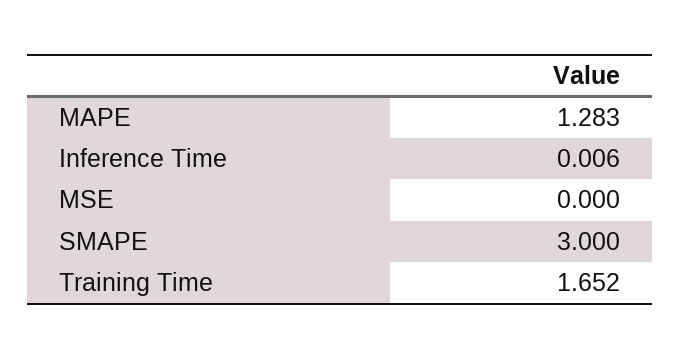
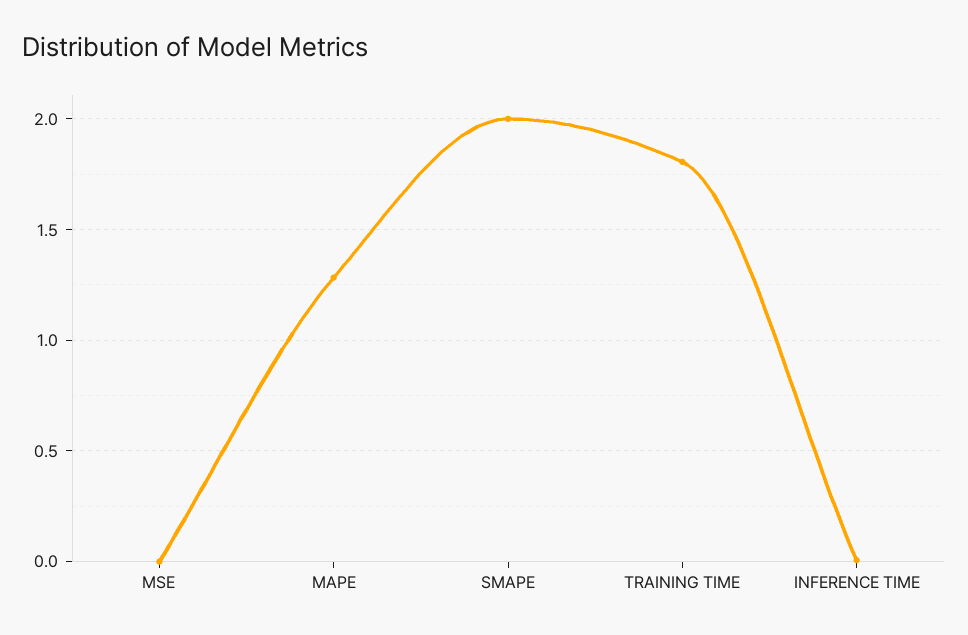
SMAPE: 3 -> 2
Training Time: 1.652 -> 1.8

